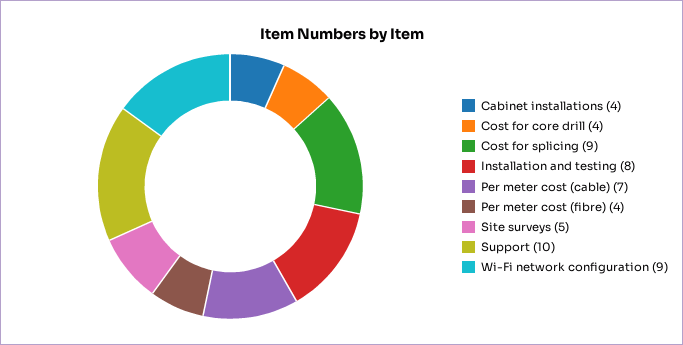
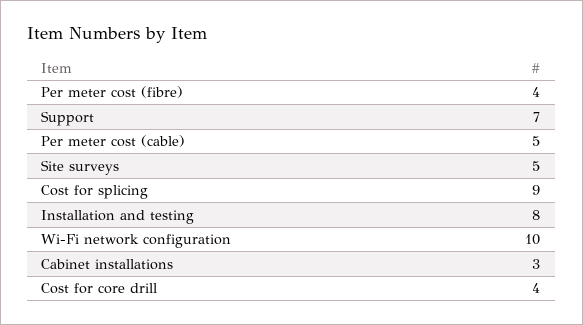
Cabinet installations: 4 -> 3
Per meter cost (cable): 7 -> 5
Support: 10 -> 7
Wi-Fi network configuration: 9 -> 10

